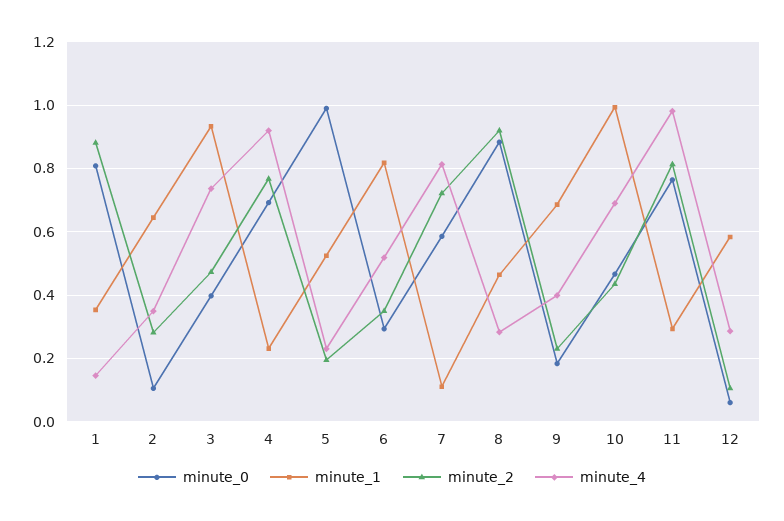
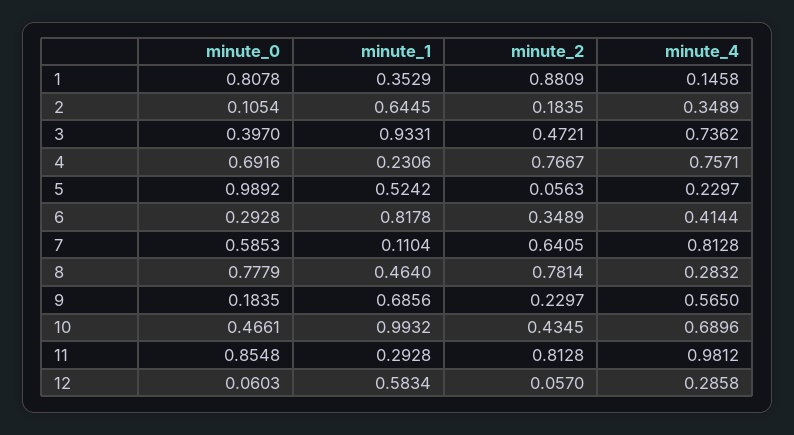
minute_2, 2: 0.28 -> 0.1835
minute_4, 4: 0.92 -> 0.7571
minute_2, 5: 0.2 -> 0.0563
minute_4, 6: 0.52 -> 0.4144
minute_2, 7: 0.72 -> 0.6405
minute_0, 8: 0.88 -> 0.7779
minute_2, 8: 0.92 -> 0.7814
minute_4, 9: 0.4 -> 0.565
minute_0, 11: 0.76 -> 0.8548
minute_2, 12: 0.1 -> 0.057

